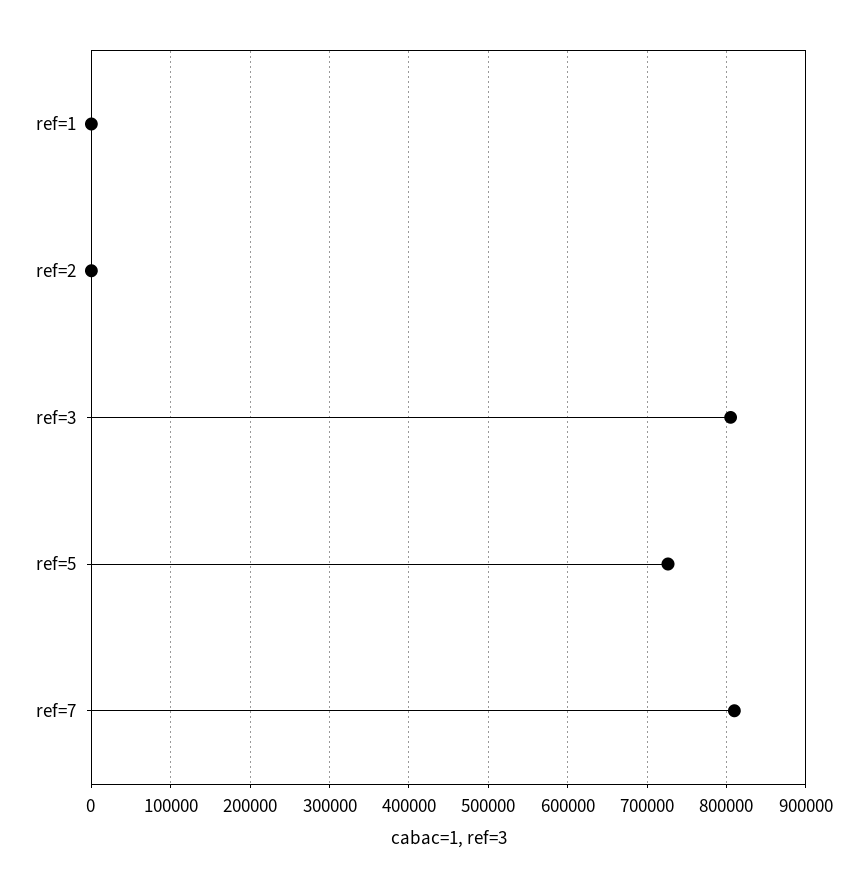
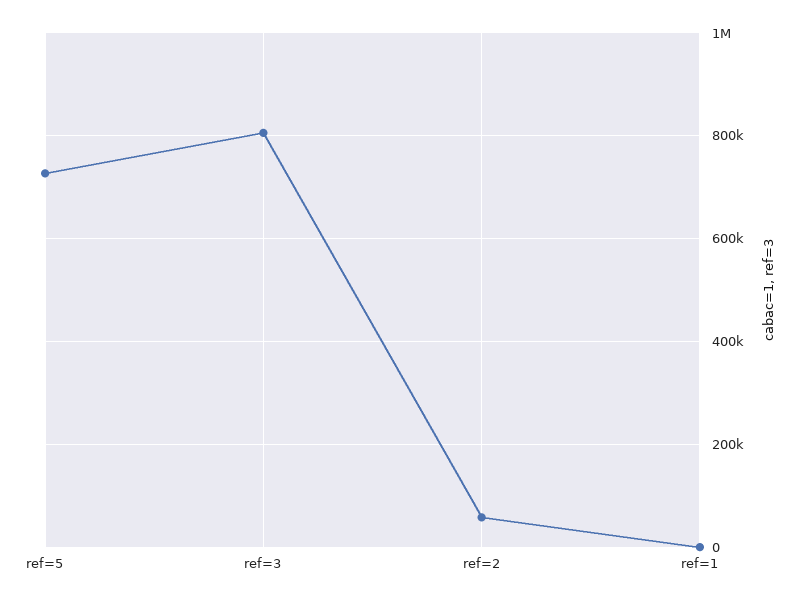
ref=2: 0 -> 60000
ref=7: 810000 -> none

